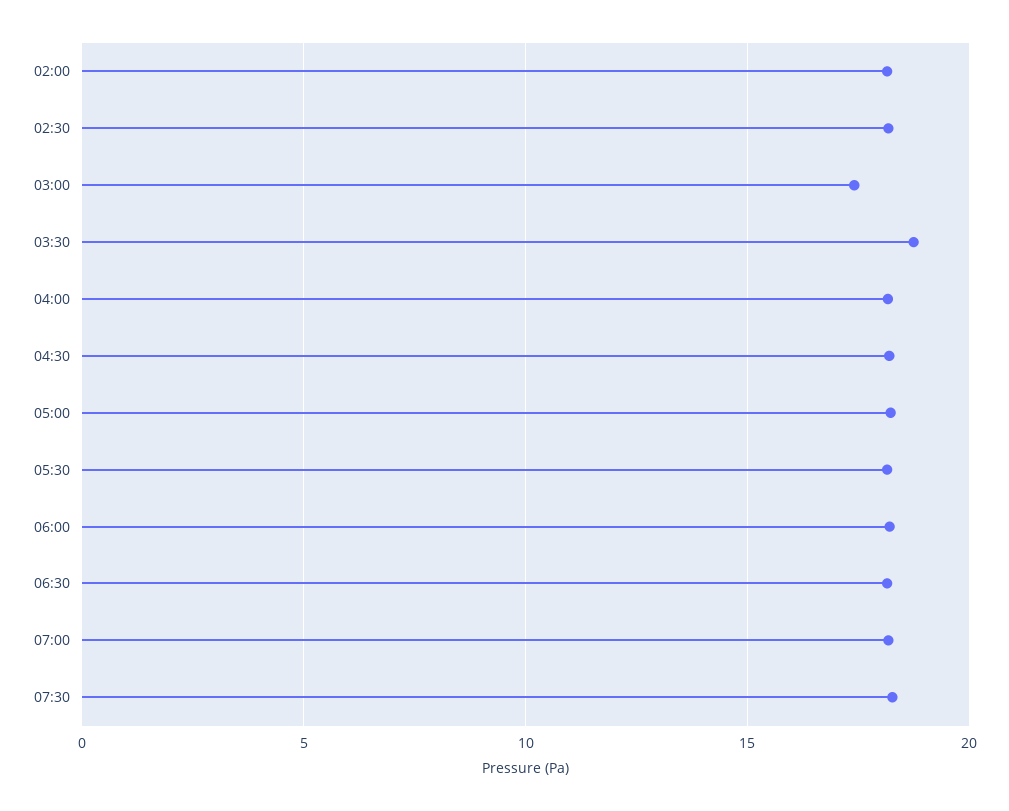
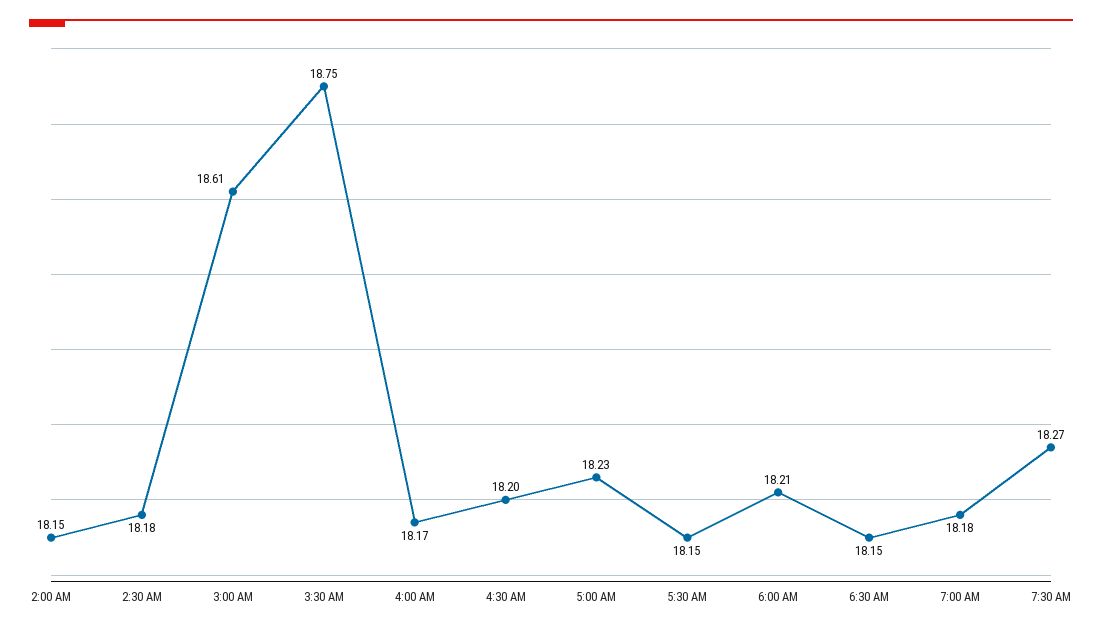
03:00: 17.5 -> 18.61

